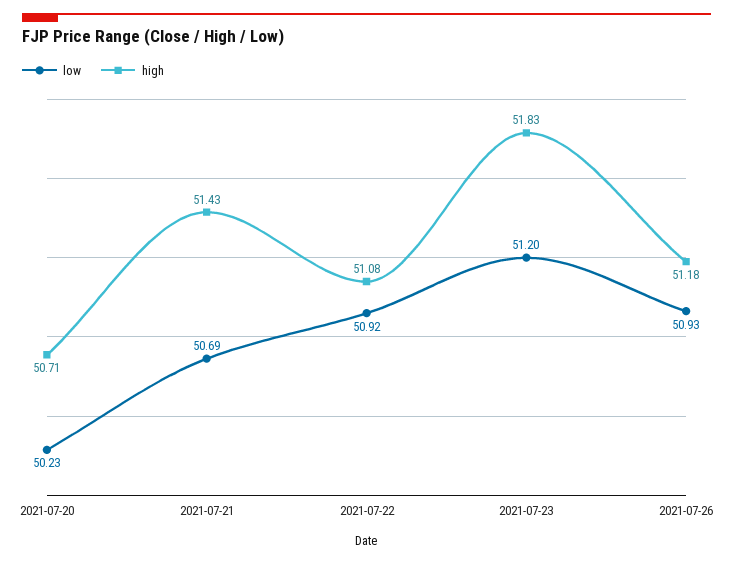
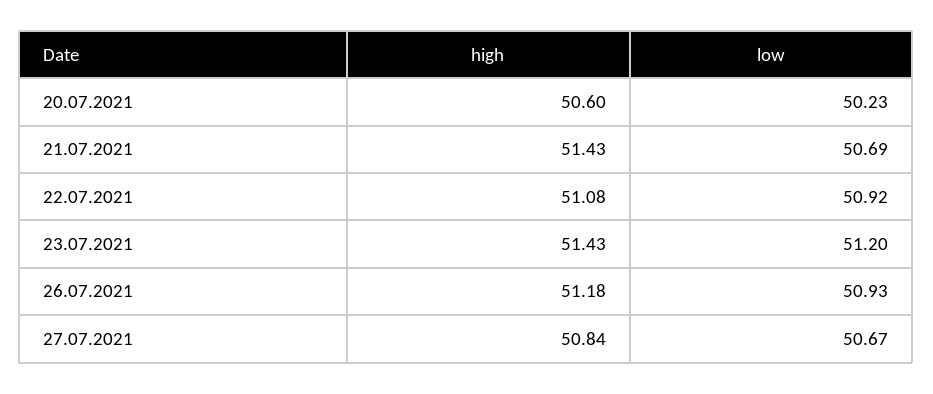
high, 2021-07-20: 50.71 -> 50.6
high, 2021-07-23: 51.83 -> 51.43
high, 27.07.2021: none -> 50.84
low, 27.07.2021: none -> 50.67

